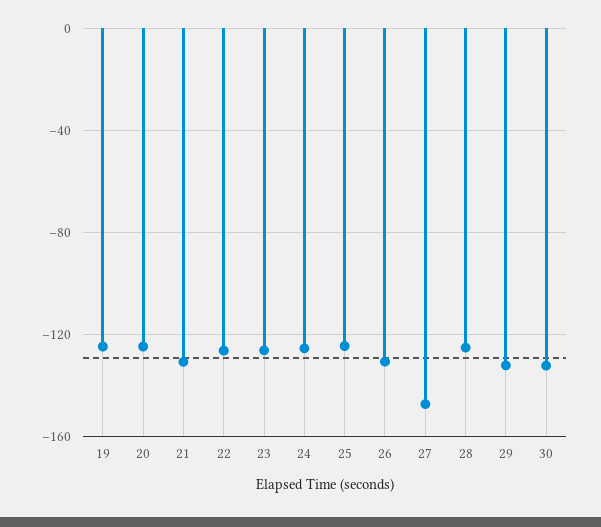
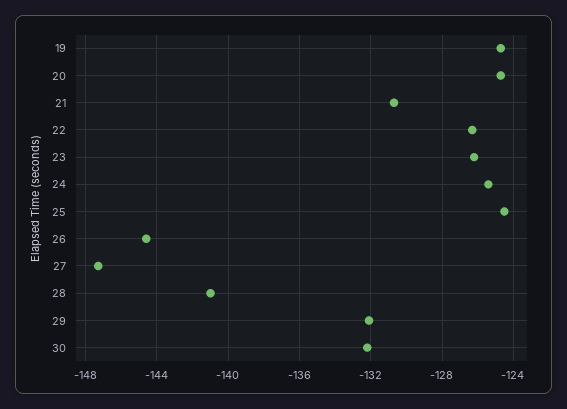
26: -130 -> -144.5
28: -125 -> -141

